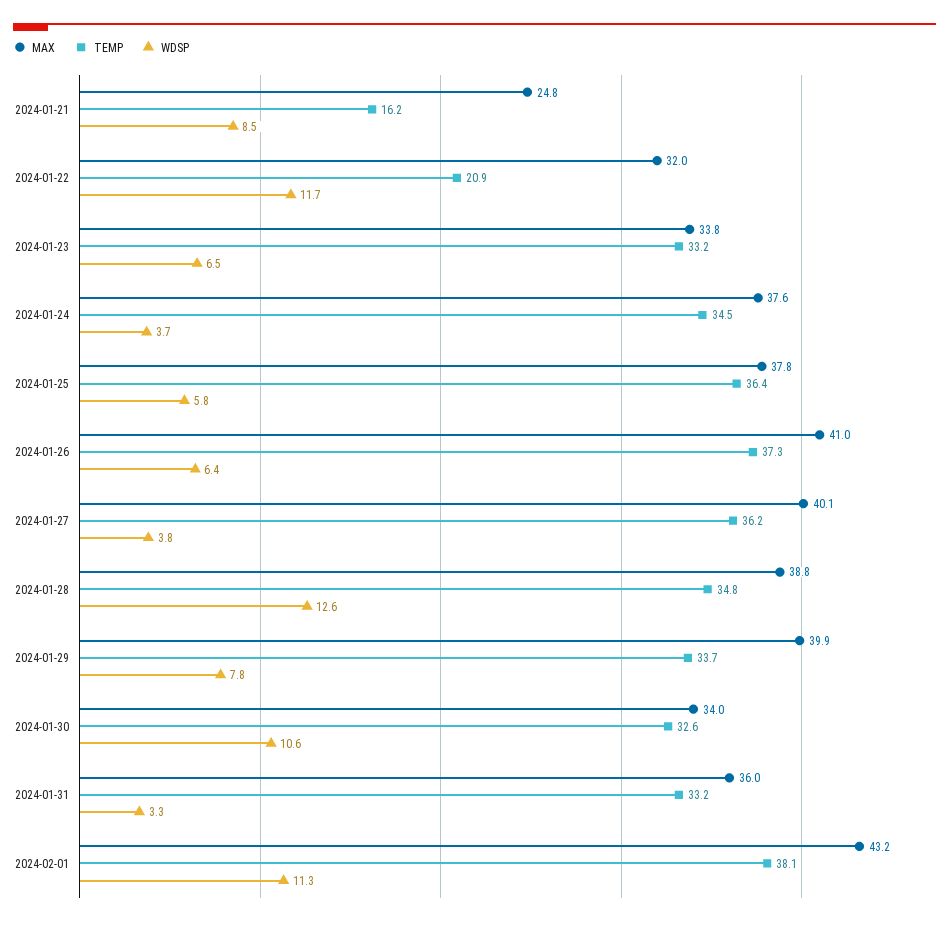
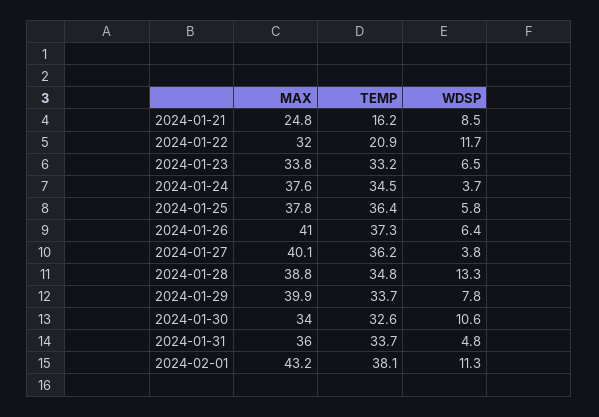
WDSP, 2024-01-28: 12.6 -> 13.3
TEMP, 2024-01-31: 33.2 -> 33.7
WDSP, 2024-01-31: 3.3 -> 4.8

